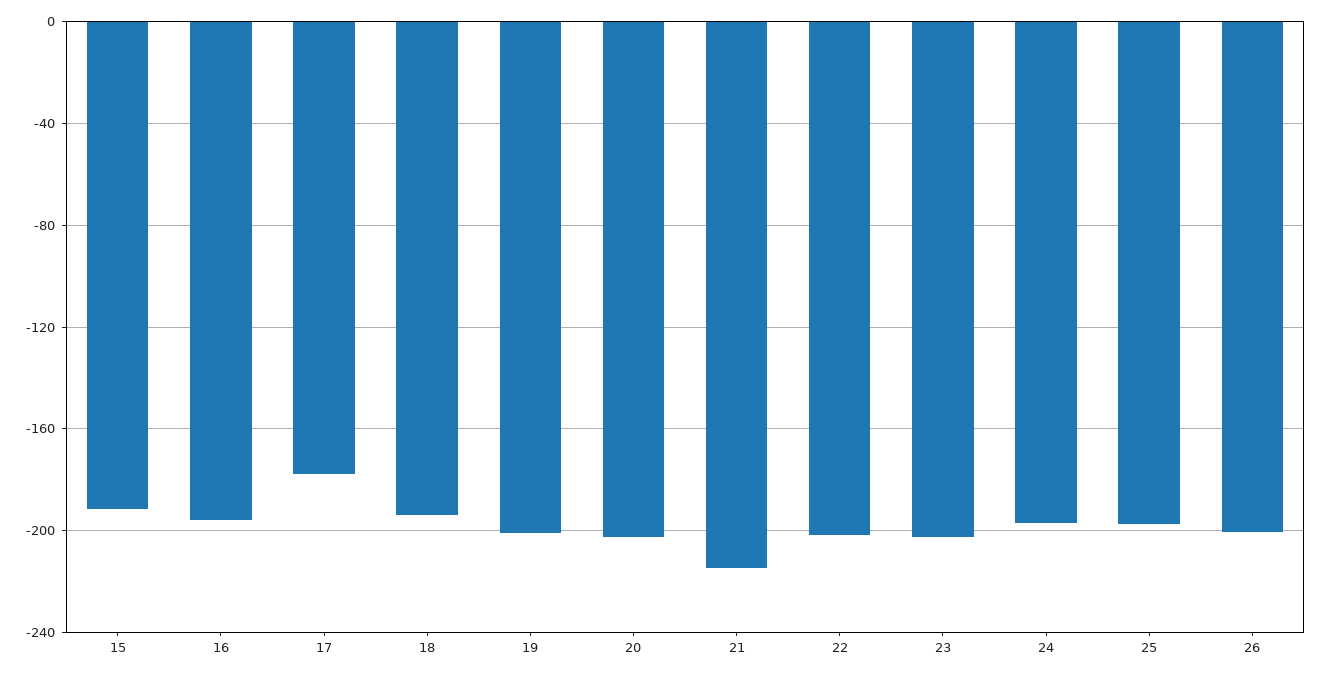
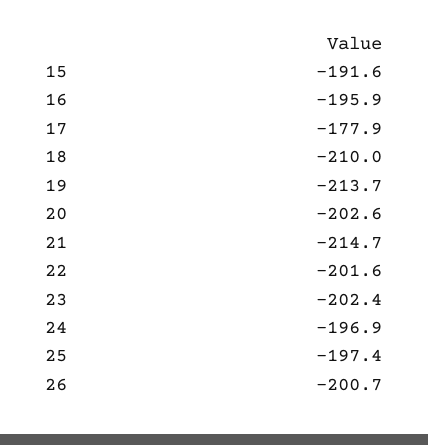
18: -195 -> -210
19: -200 -> -213.7

